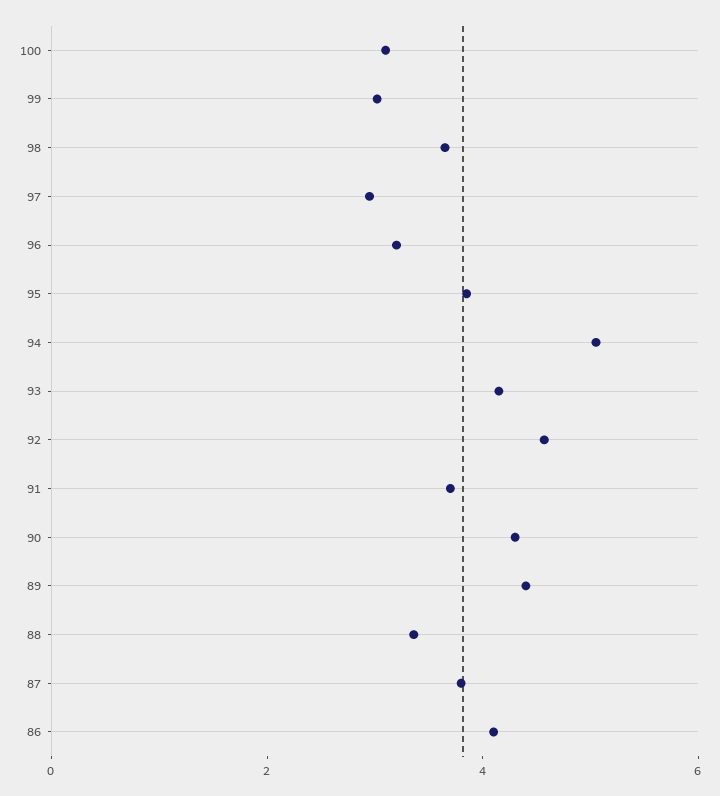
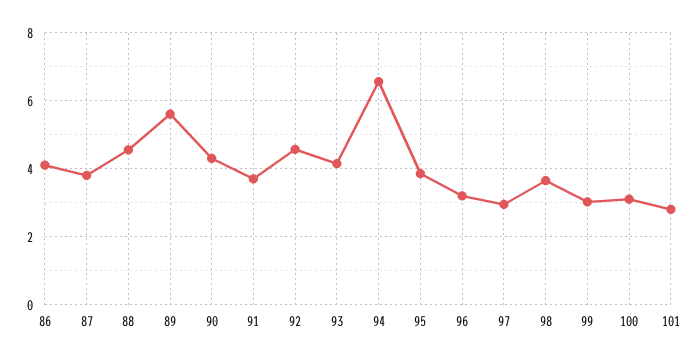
94: 5 -> 6.6
89: 4.5 -> 5.6
88: 3.5 -> 4.6
101: none -> 2.8

